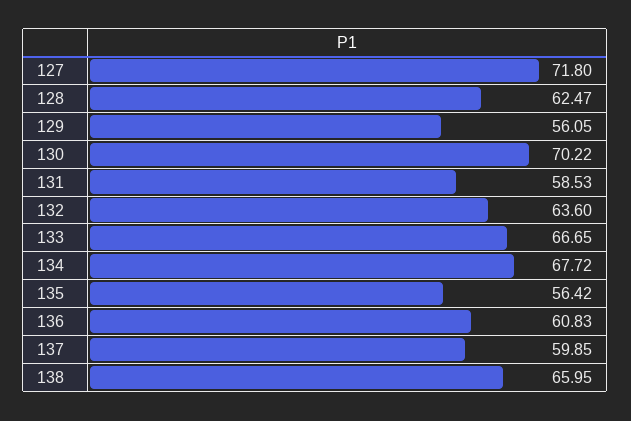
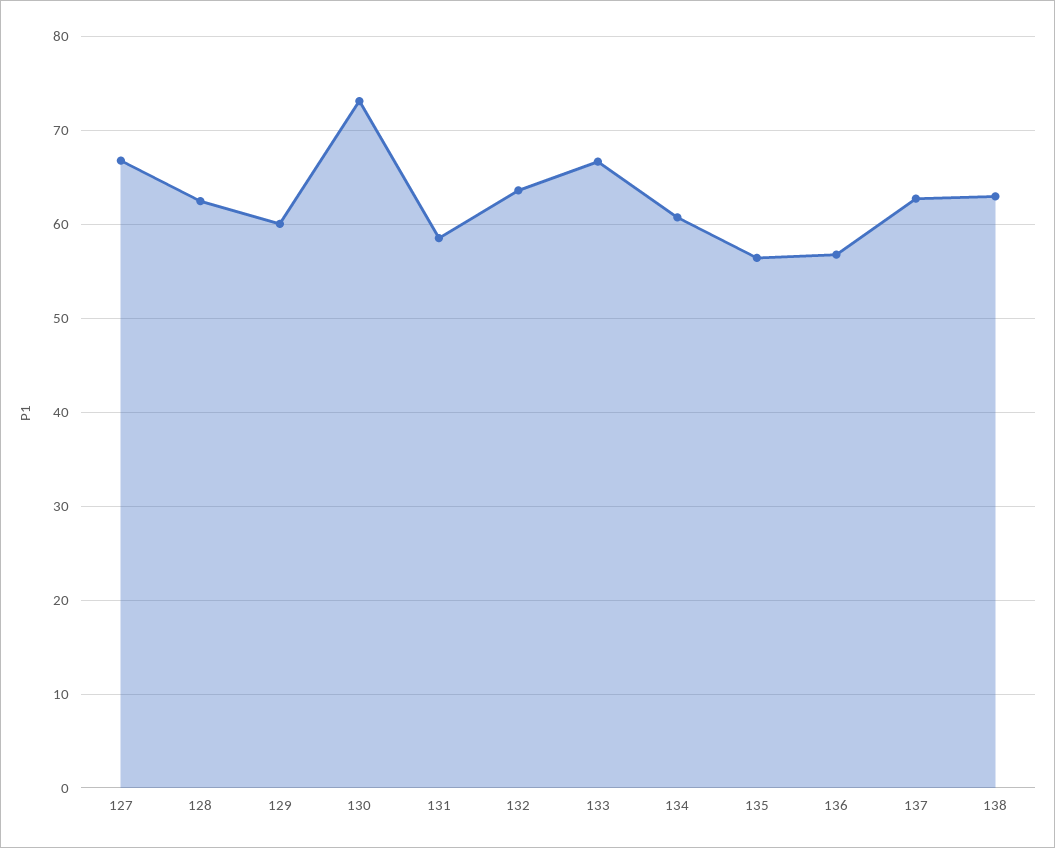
127: 71.8 -> 67
129: 56.05 -> 60
130: 70.22 -> 73
134: 67.72 -> 61
136: 60.83 -> 57
137: 59.85 -> 63
138: 65.95 -> 63

